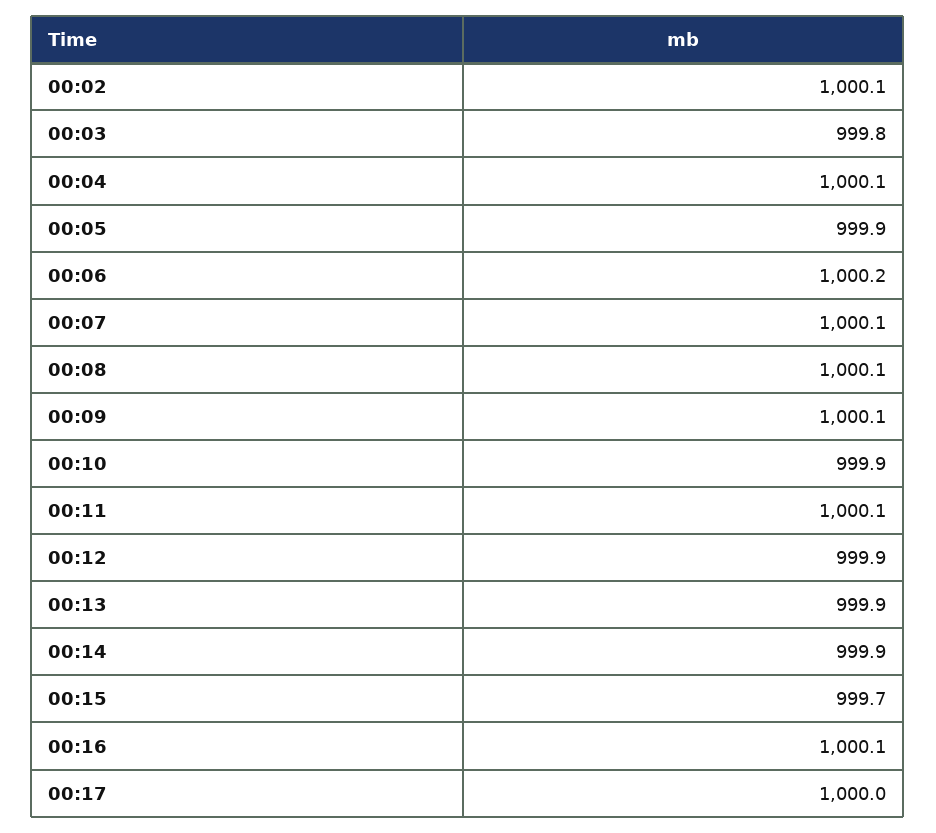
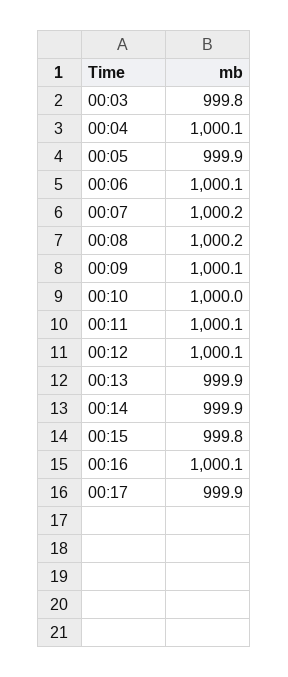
00:02: 1000.1 -> none
00:06: 1000.2 -> 1000.1
00:07: 1000.1 -> 1000.2
00:08: 1000.1 -> 1000.2
00:10: 999.9 -> 1000
00:12: 999.9 -> 1000.1
00:15: 999.7 -> 999.8
00:17: 1000 -> 999.9

